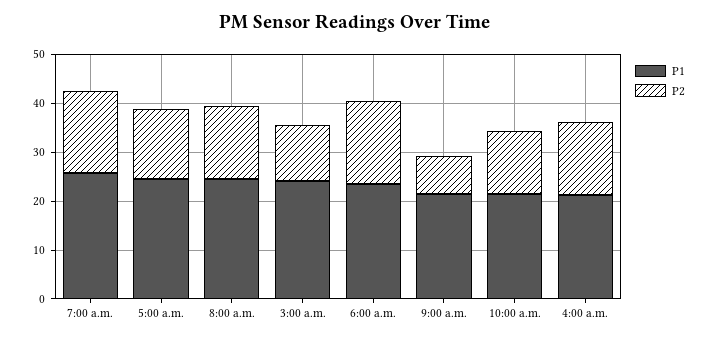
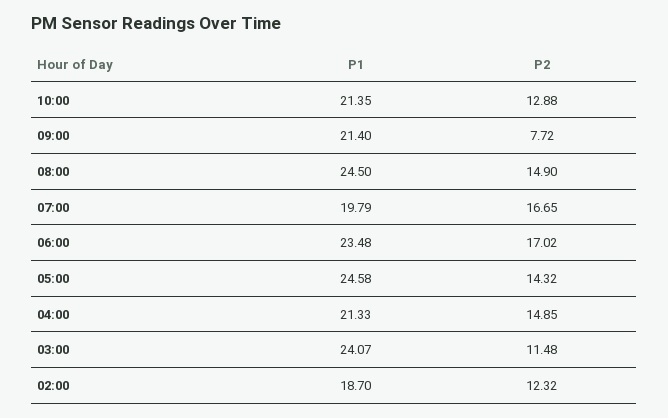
P1, 7:00 a.m.: 26 -> 19.79
P1, 02:00: none -> 18.7
P2, 02:00: none -> 12.32

